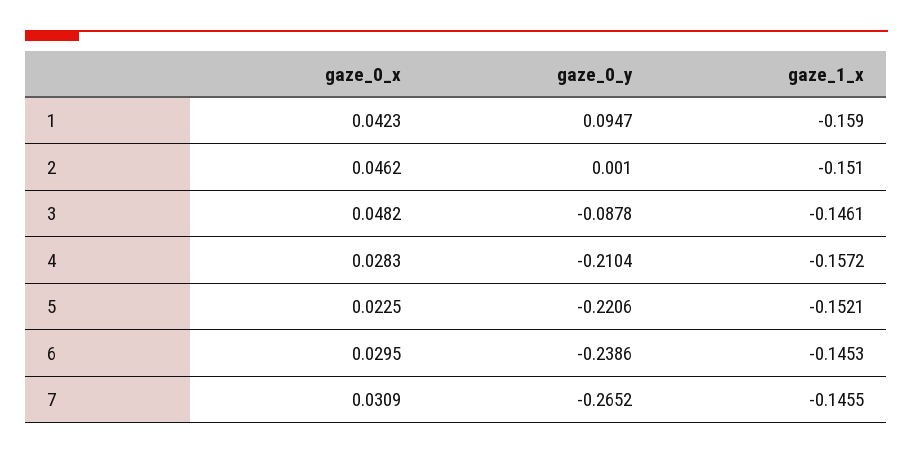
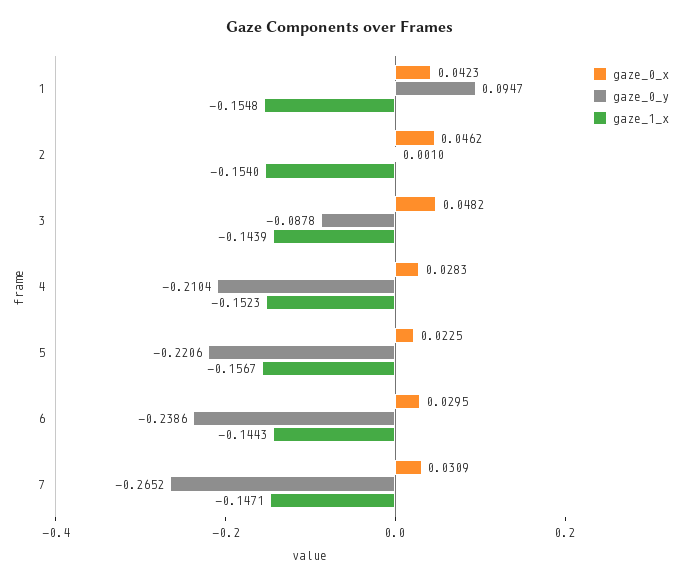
gaze_1_x, 1: -0.159 -> -0.1548
gaze_1_x, 2: -0.151 -> -0.154
gaze_1_x, 3: -0.1461 -> -0.1439
gaze_1_x, 4: -0.1572 -> -0.1523
gaze_1_x, 5: -0.1521 -> -0.1567
gaze_1_x, 6: -0.1453 -> -0.1443
gaze_1_x, 7: -0.1455 -> -0.1471

